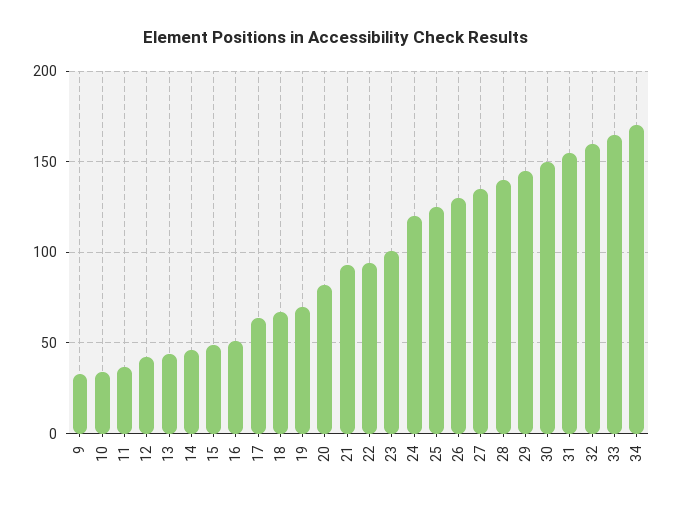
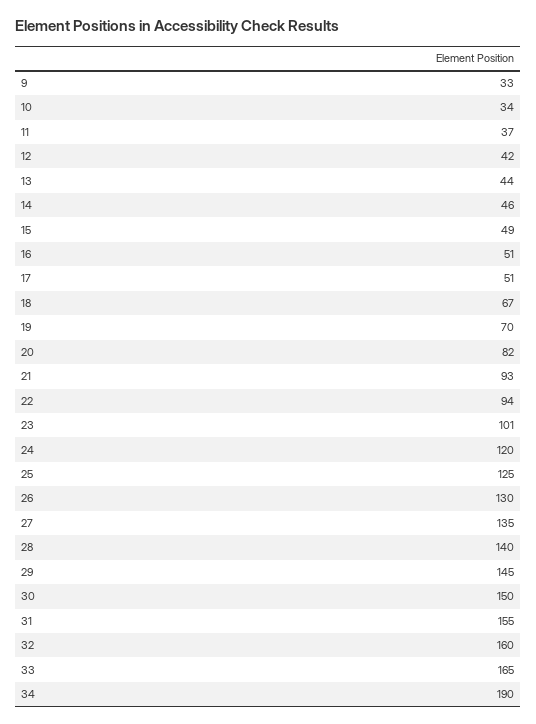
17: 65 -> 51
34: 170 -> 190

